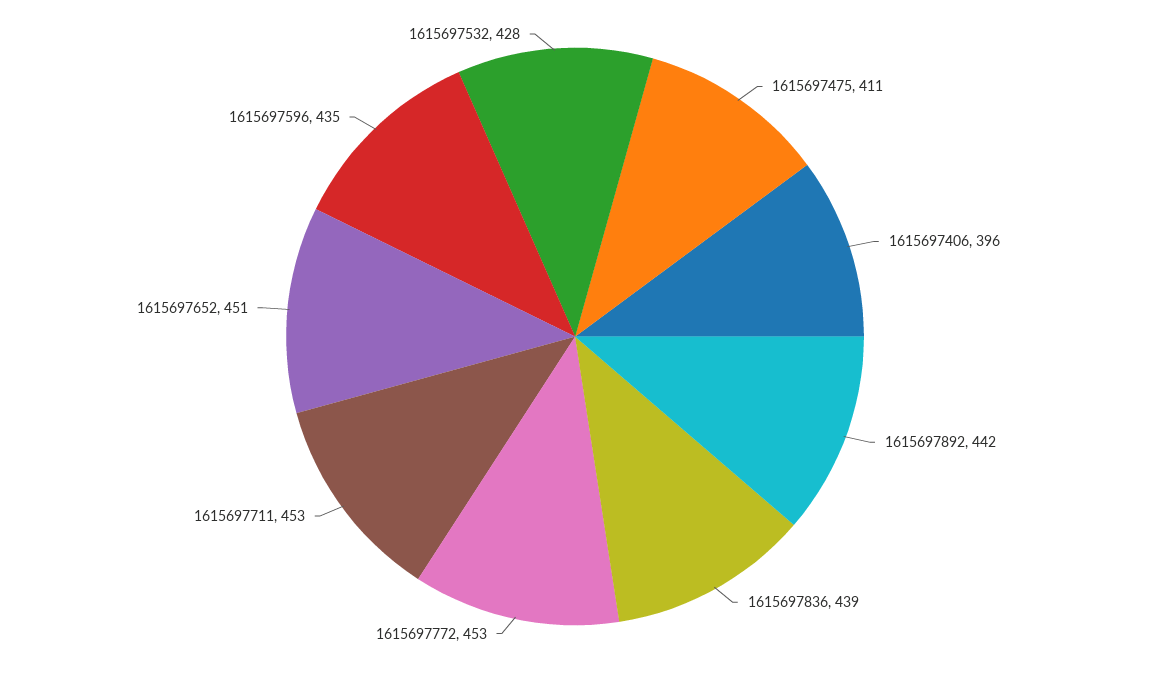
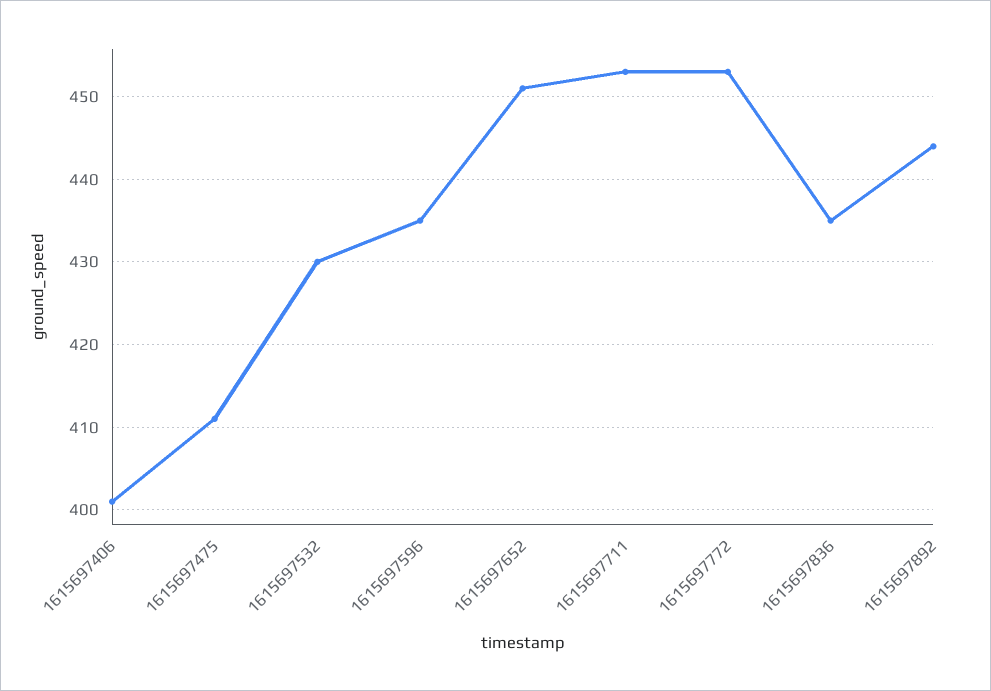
1615697406: 396 -> 401
1615697892: 442 -> 444
1615697836: 439 -> 435
1615697532: 428 -> 430

